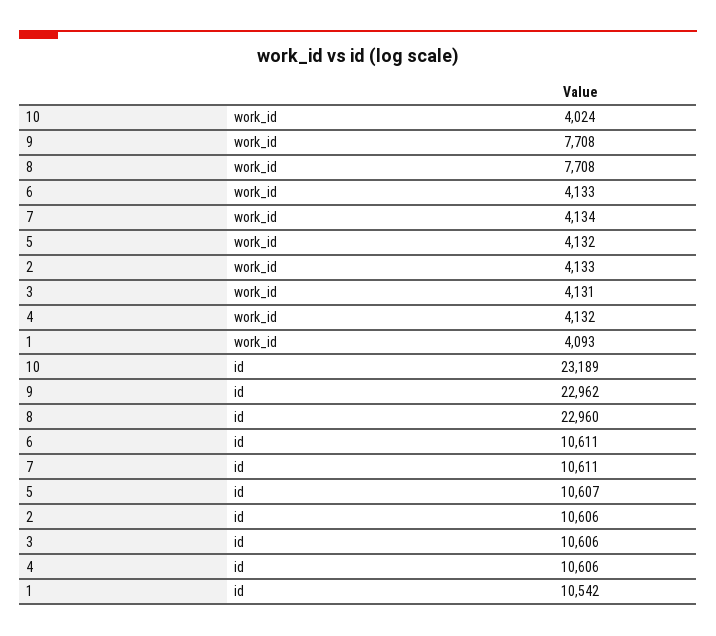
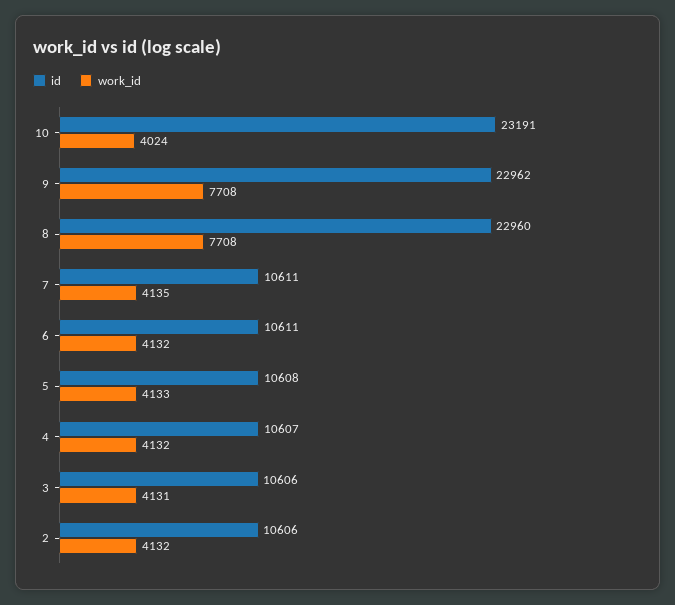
work_id, 6: 4133 -> 4132
work_id, 7: 4134 -> 4135
work_id, 5: 4132 -> 4133
work_id, 2: 4133 -> 4132
work_id, 1: 4093 -> none
id, 10: 23189 -> 23191
id, 5: 10607 -> 10608
id, 4: 10606 -> 10607
id, 1: 10542 -> none

